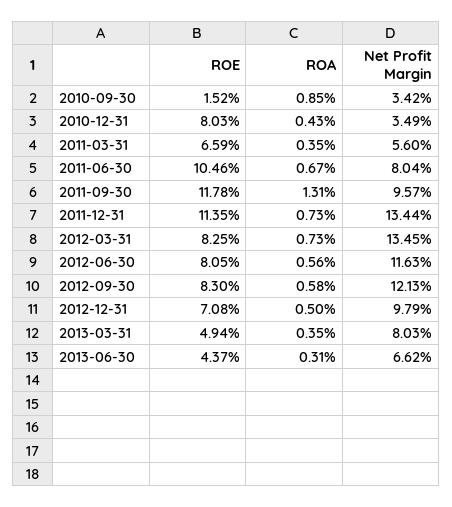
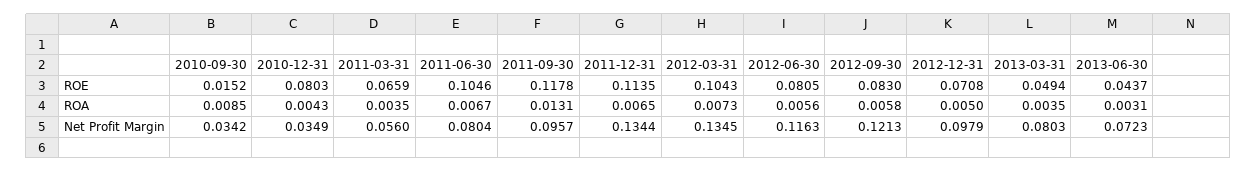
ROA, 2011-12-31: 0.0073 -> 0.0065
ROE, 2012-03-31: 0.0825 -> 0.1043
Net Profit Margin, 2013-06-30: 0.0662 -> 0.0723

